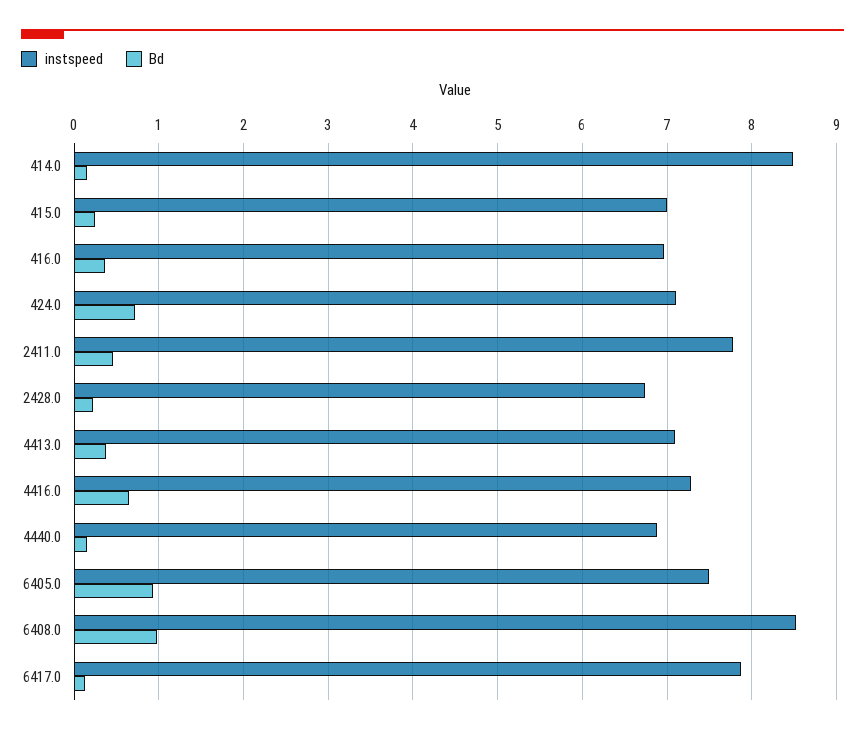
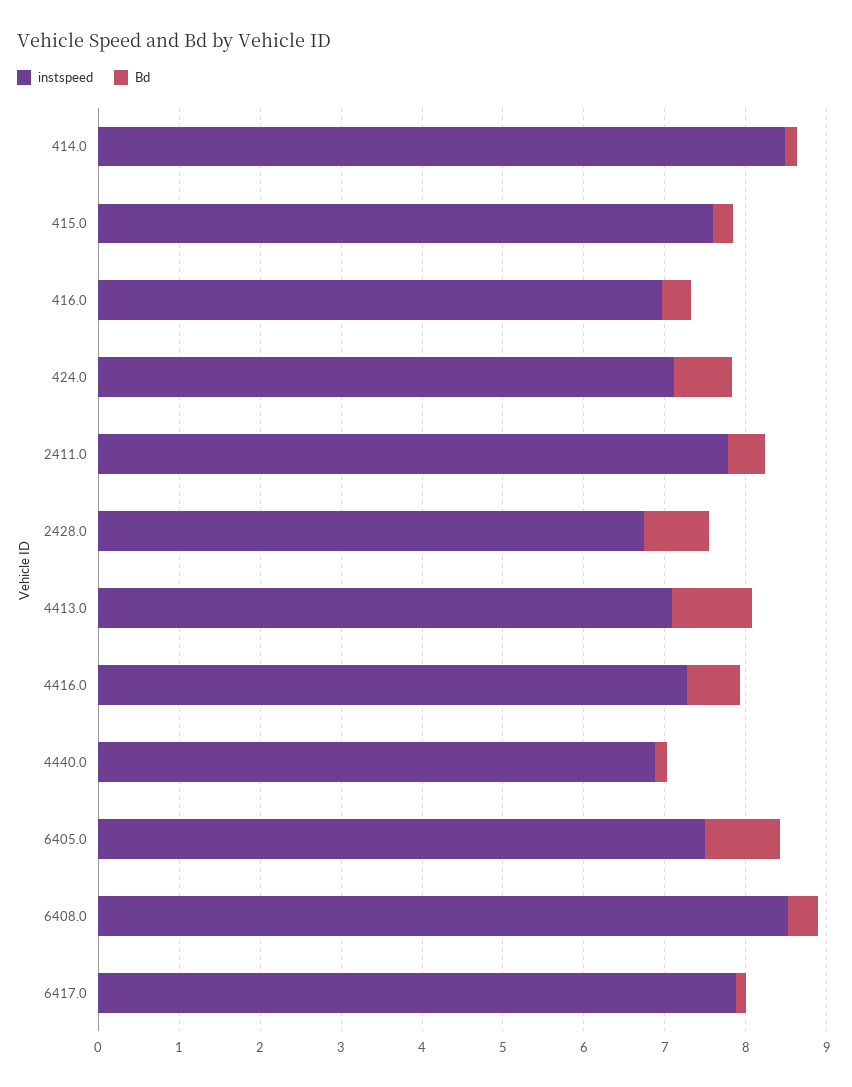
instspeed, 415.0: 7 -> 7.6
Bd, 2428.0: 0.2 -> 0.8
Bd, 4413.0: 0.4 -> 1
Bd, 6408.0: 1 -> 0.4

